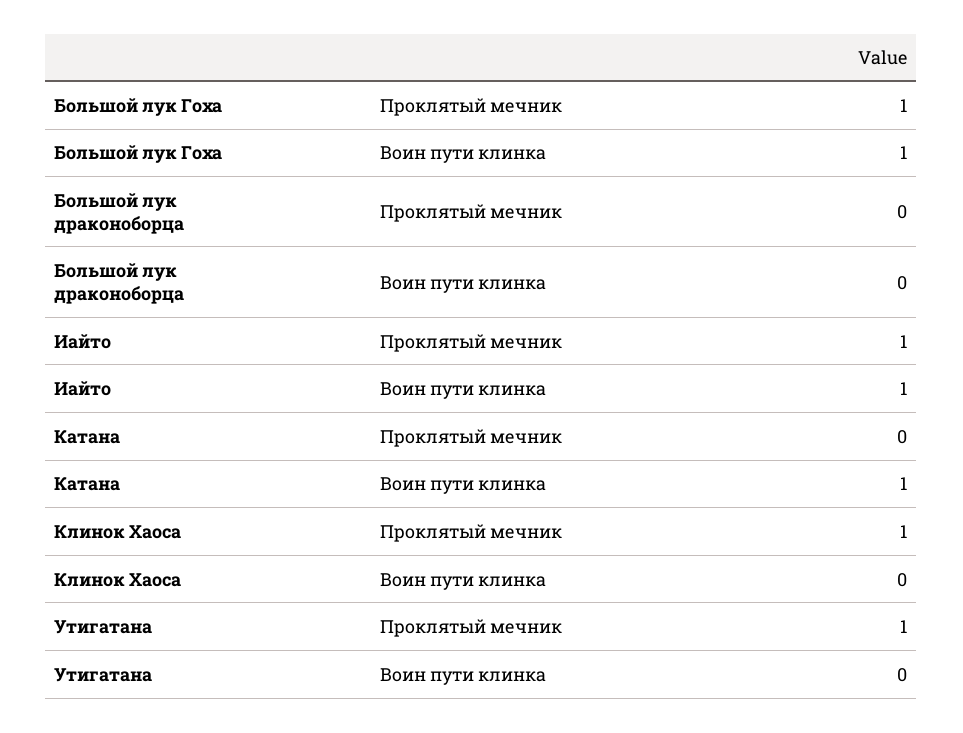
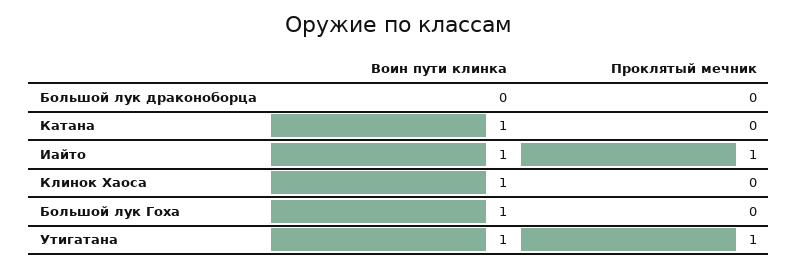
Большой лук Гоха, Проклятый мечник: 1 -> 0
Клинок Хаоса, Проклятый мечник: 1 -> 0
Клинок Хаоса, Воин пути клинка: 0 -> 1
Утигатана, Воин пути клинка: 0 -> 1

